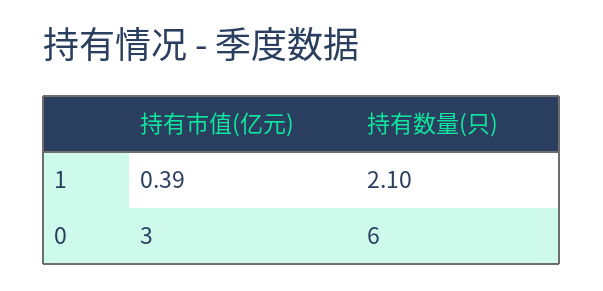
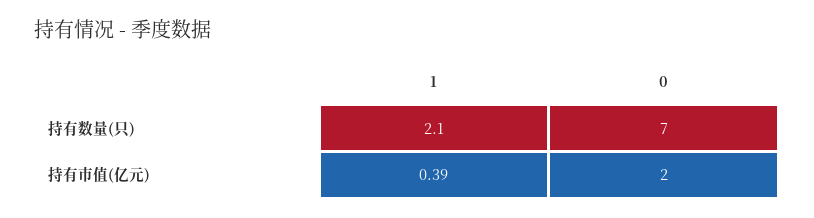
持有市值(亿元), 0: 3 -> 2
持有数量(只), 0: 6 -> 7

